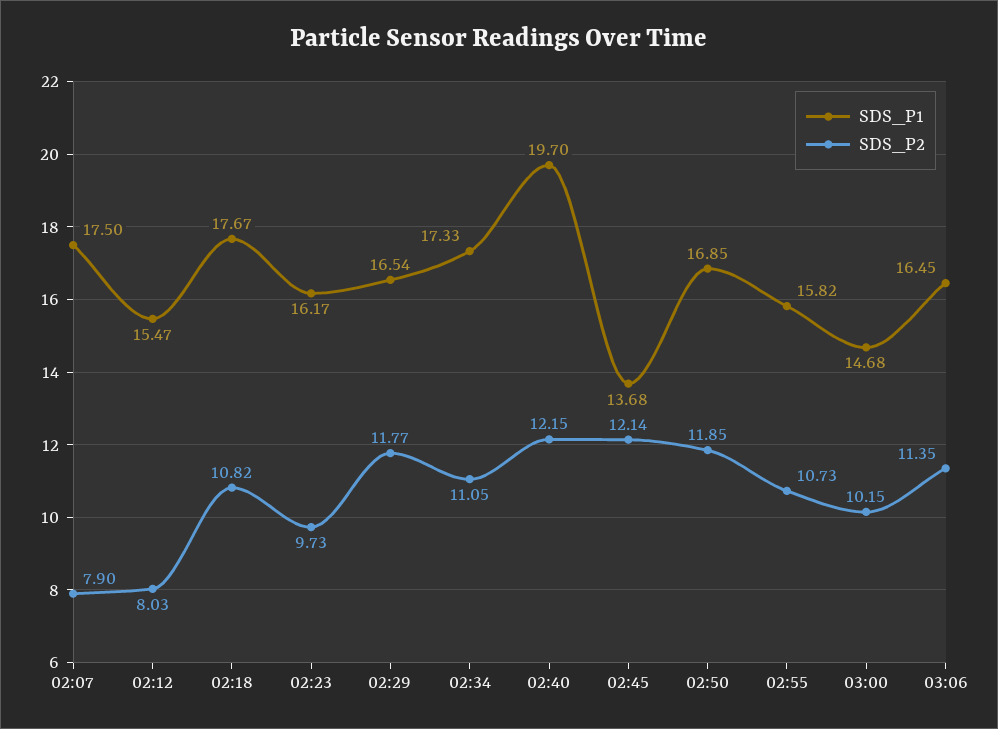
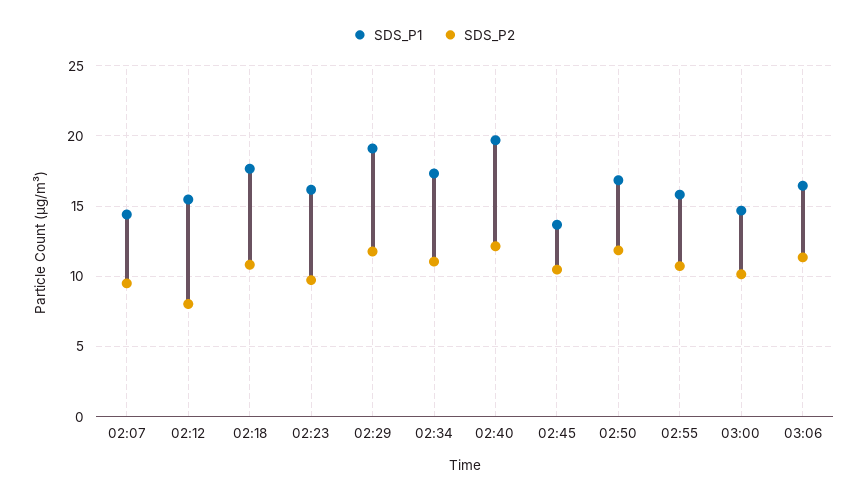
SDS_P1, 02:07: 17.5 -> 14.5
SDS_P2, 02:07: 7.9 -> 9.5
SDS_P1, 02:29: 16.54 -> 19
SDS_P2, 02:45: 12.14 -> 10.5

